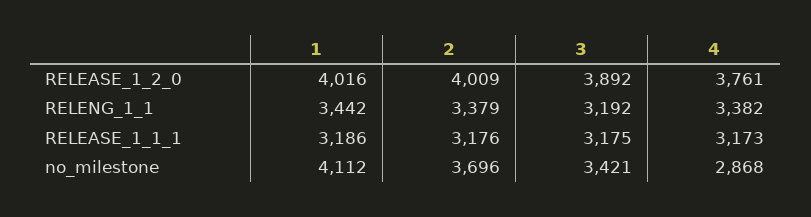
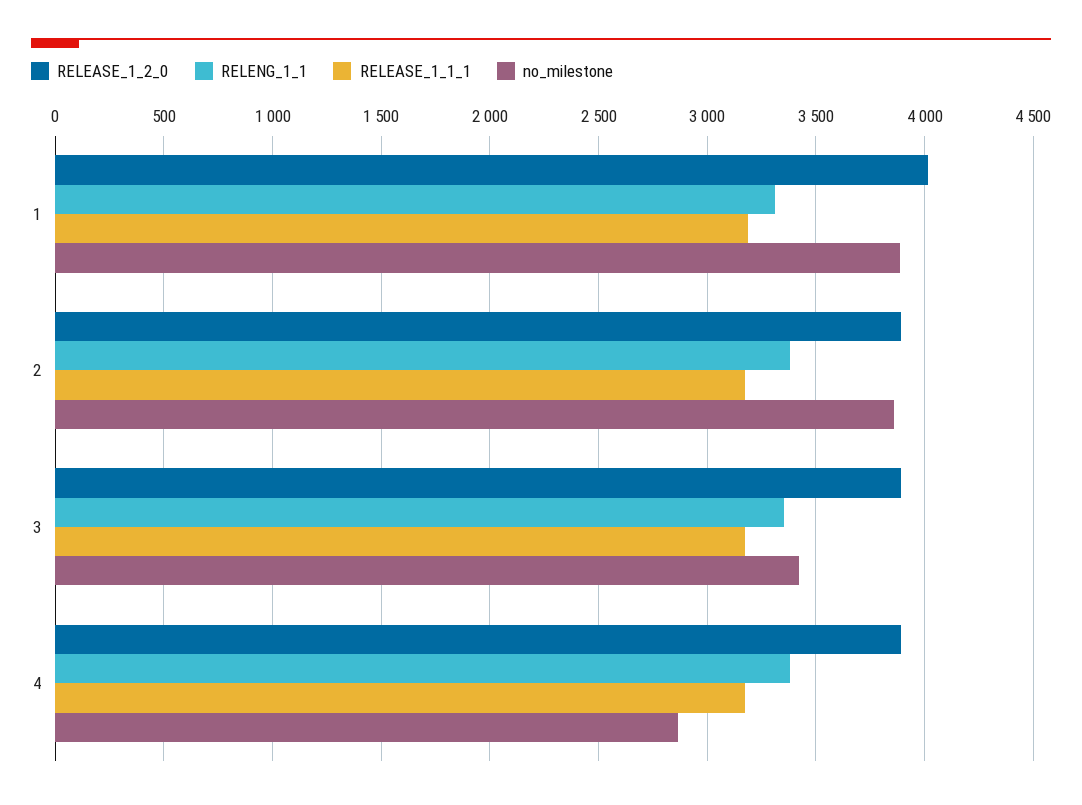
RELEASE_1_2_0, 2: 4009 -> 3900
RELEASE_1_2_0, 4: 3761 -> 3900
RELENG_1_1, 1: 3442 -> 3300
RELENG_1_1, 3: 3192 -> 3350
no_milestone, 1: 4112 -> 3900
no_milestone, 2: 3696 -> 3850

